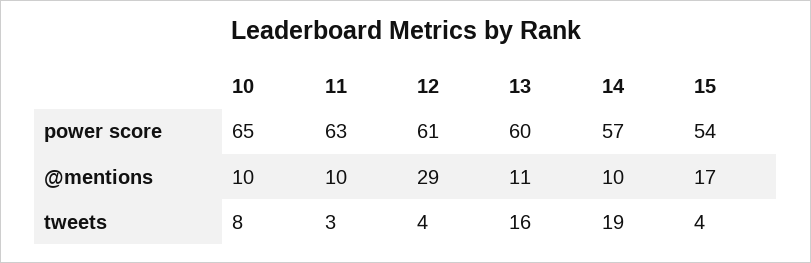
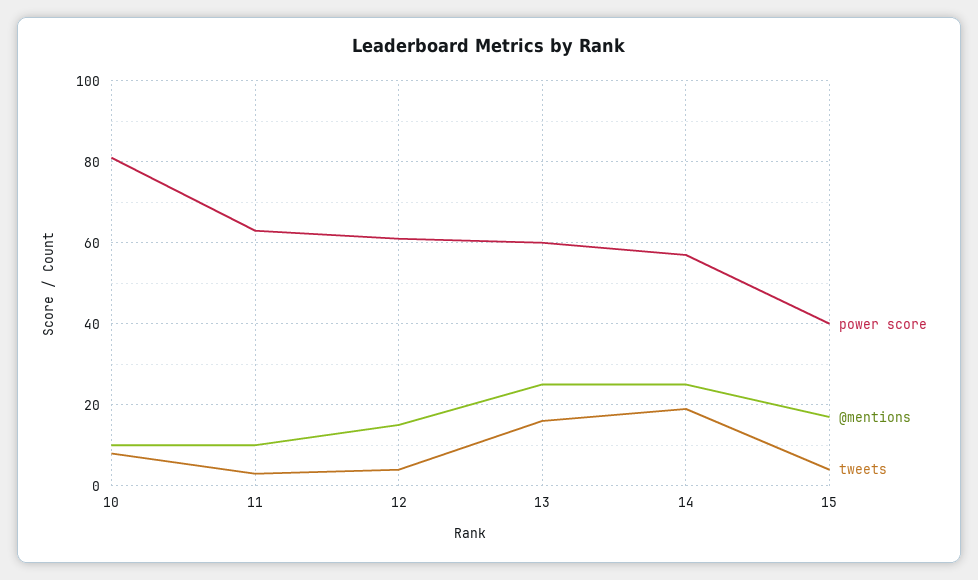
power score, 10: 65 -> 80
power score, 15: 54 -> 40
@mentions, 12: 29 -> 15
@mentions, 13: 11 -> 25
@mentions, 14: 10 -> 25

